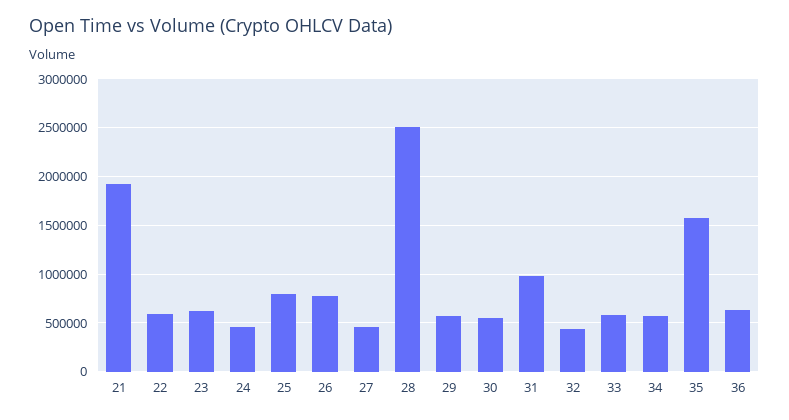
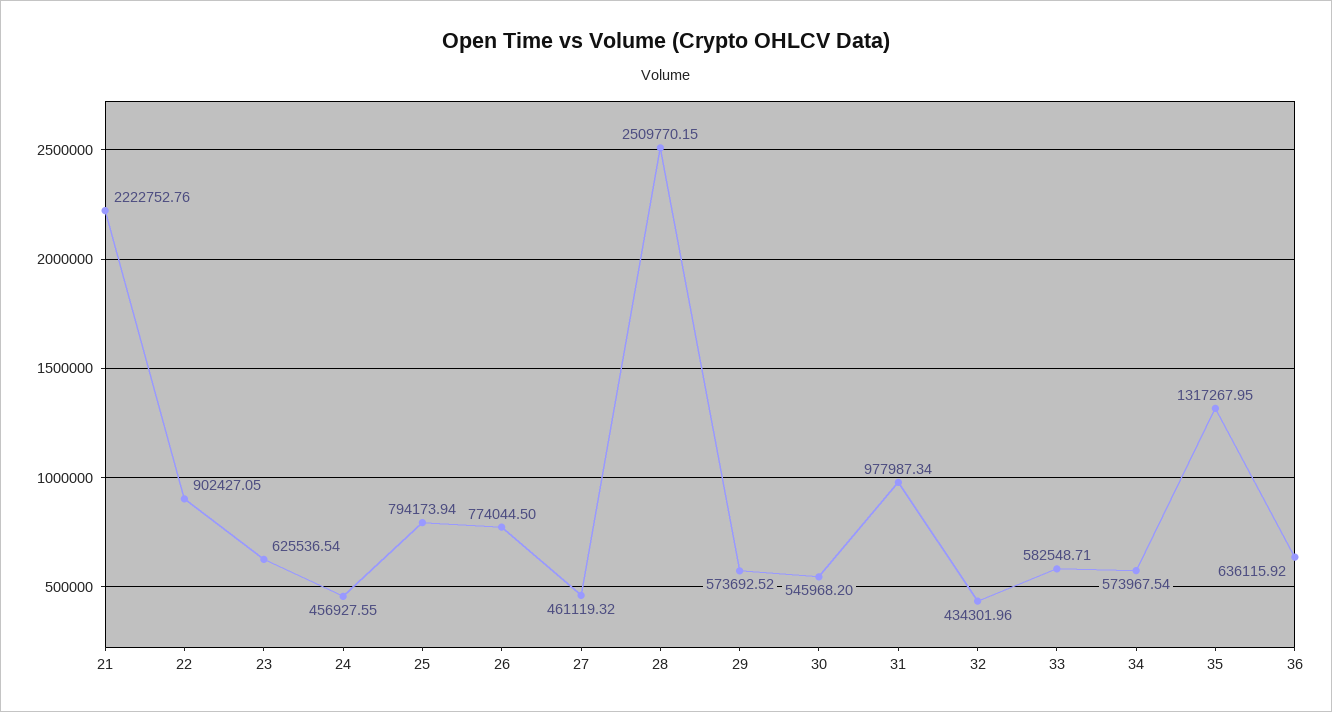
21: 1900000 -> 2222752.76
22: 600000 -> 902427.05
35: 1600000 -> 1317267.95

